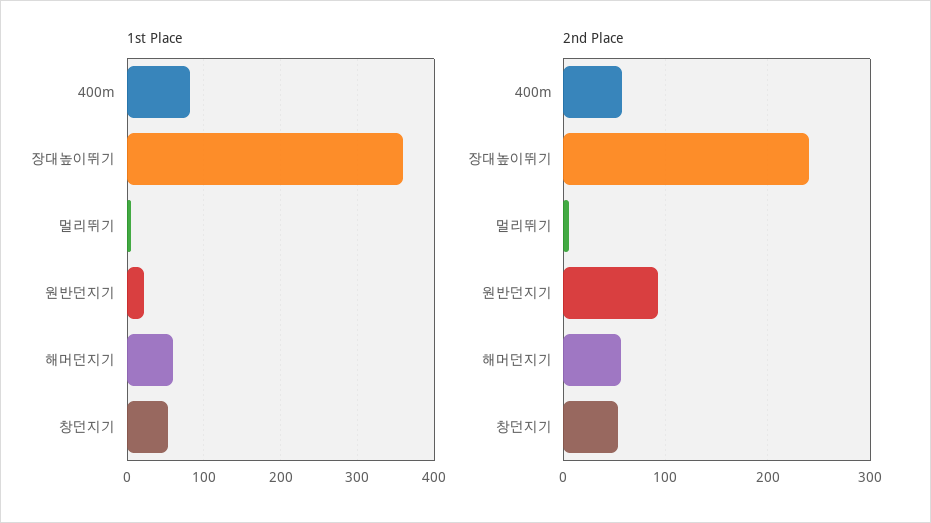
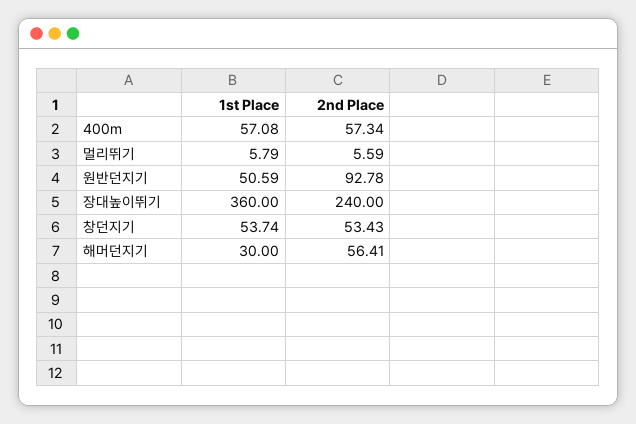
1st Place, 400m: 80 -> 57.08
1st Place, 원반던지기: 20 -> 50.59
1st Place, 해머던지기: 60 -> 30

